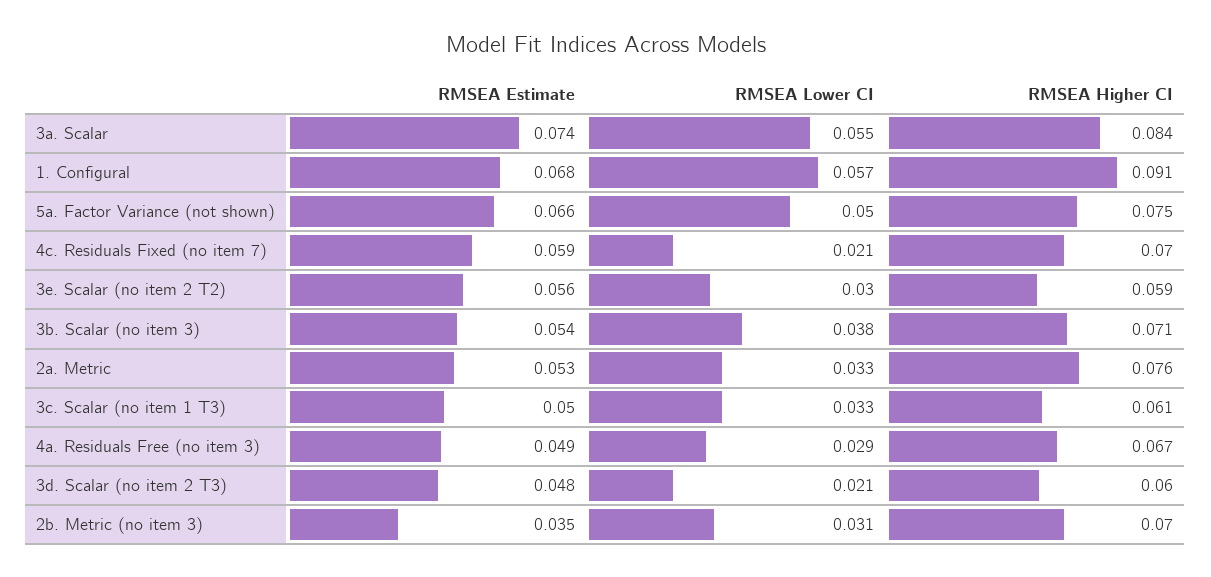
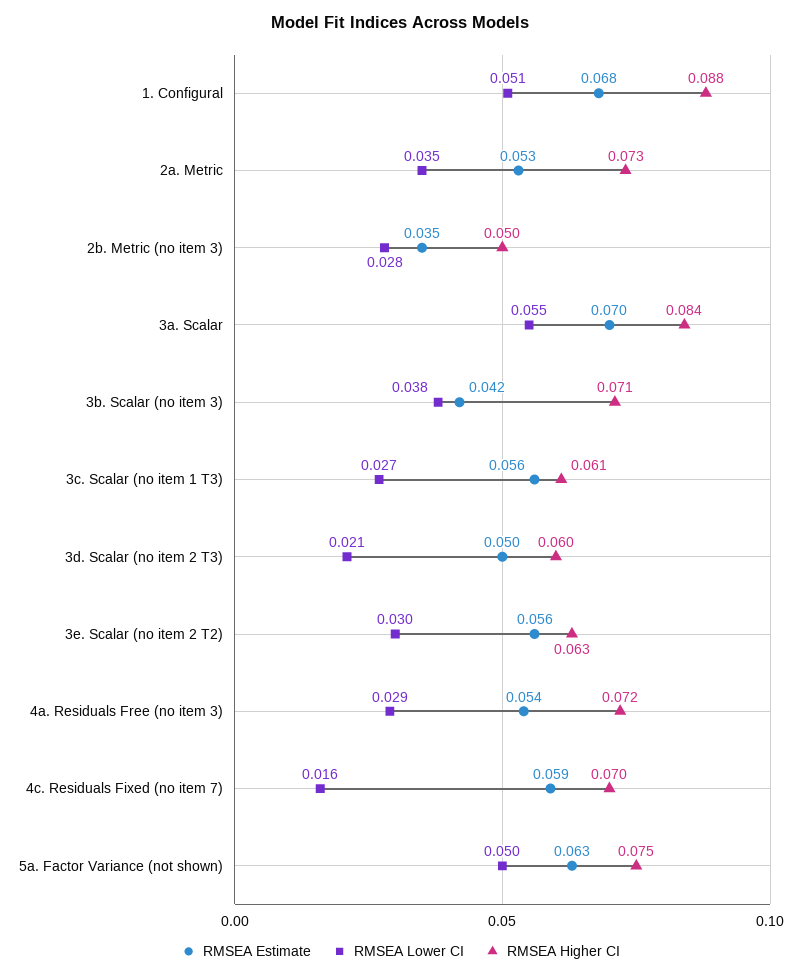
RMSEA Estimate, 3a. Scalar: 0.074 -> 0.07
RMSEA Lower CI, 1. Configural: 0.057 -> 0.051
RMSEA Higher CI, 1. Configural: 0.091 -> 0.088
RMSEA Estimate, 5a. Factor Variance (not shown): 0.066 -> 0.063
RMSEA Lower CI, 4c. Residuals Fixed (no item 7): 0.021 -> 0.016
RMSEA Higher CI, 3e. Scalar (no item 2 T2): 0.059 -> 0.063
RMSEA Estimate, 3b. Scalar (no item 3): 0.054 -> 0.042
RMSEA Lower CI, 2a. Metric: 0.033 -> 0.035
RMSEA Higher CI, 2a. Metric: 0.076 -> 0.073
RMSEA Estimate, 3c. Scalar (no item 1 T3): 0.05 -> 0.056
RMSEA Lower CI, 3c. Scalar (no item 1 T3): 0.033 -> 0.027
RMSEA Estimate, 4a. Residuals Free (no item 3): 0.049 -> 0.054
RMSEA Higher CI, 4a. Residuals Free (no item 3): 0.067 -> 0.072
RMSEA Estimate, 3d. Scalar (no item 2 T3): 0.048 -> 0.05
RMSEA Lower CI, 2b. Metric (no item 3): 0.031 -> 0.028
RMSEA Higher CI, 2b. Metric (no item 3): 0.07 -> 0.05

